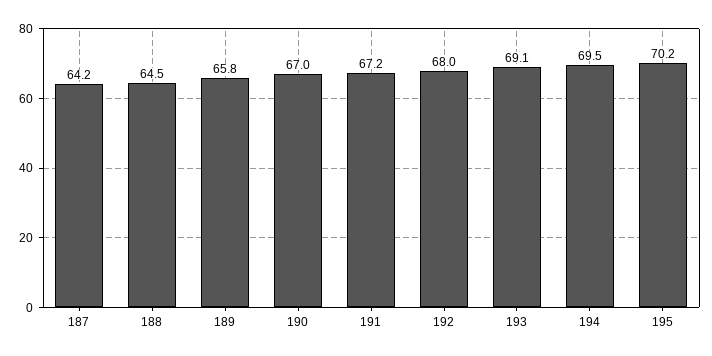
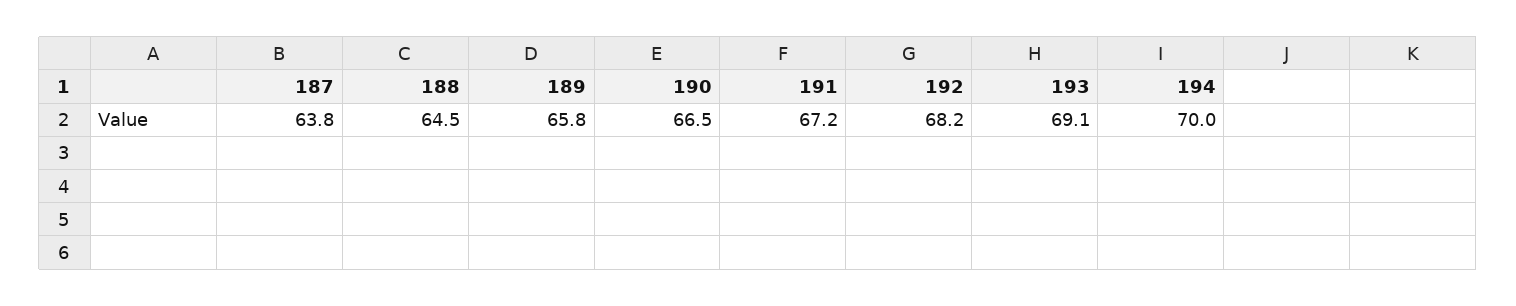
187: 64.2 -> 63.8
190: 67 -> 66.5
192: 68 -> 68.2
194: 69.5 -> 70
195: 70.2 -> none

